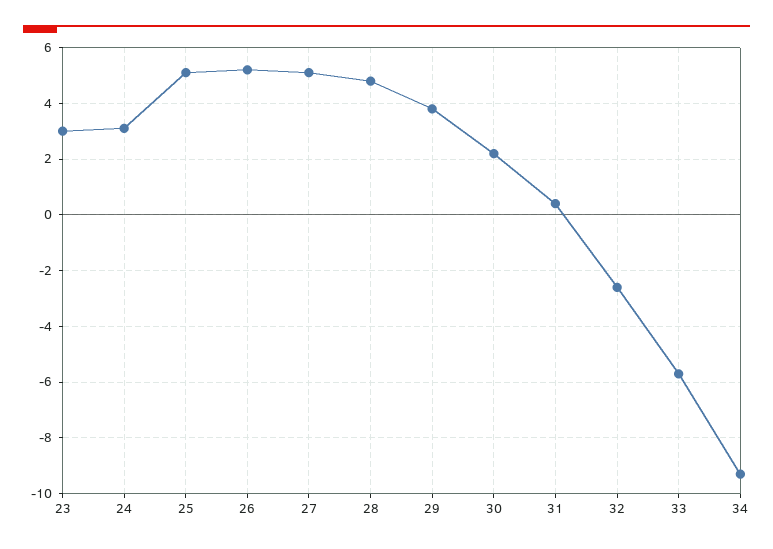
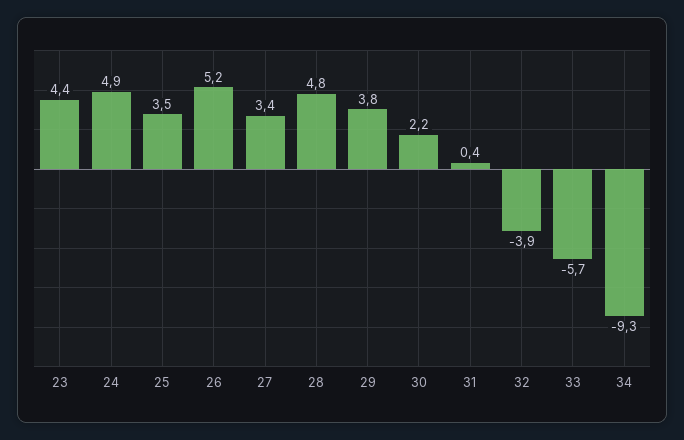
23: 3 -> 4.4
24: 3 -> 4.9
25: 5 -> 3.5
27: 5 -> 3.4
32: -2.5 -> -3.9

